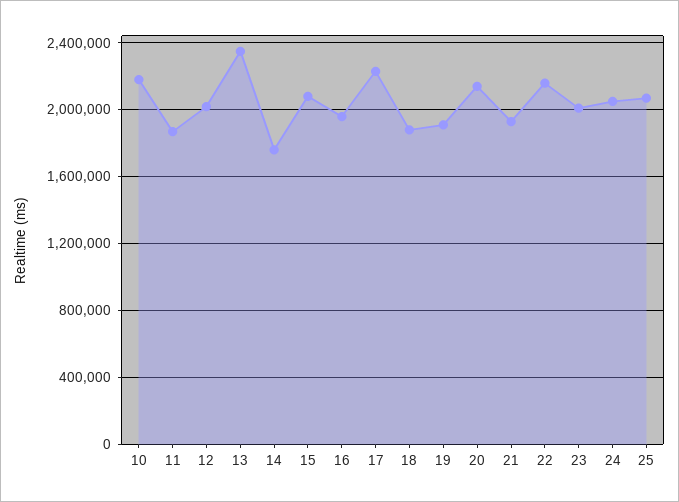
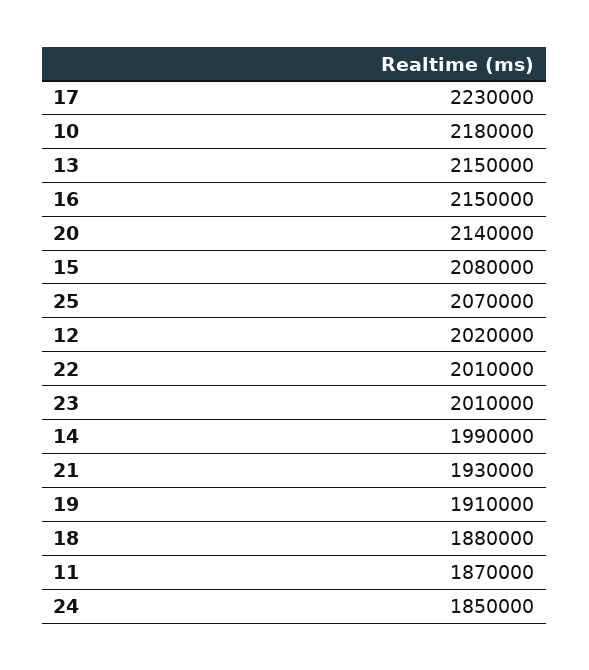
13: 2350000 -> 2150000
14: 1750000 -> 1990000
16: 1950000 -> 2150000
22: 2150000 -> 2010000
24: 2050000 -> 1850000

